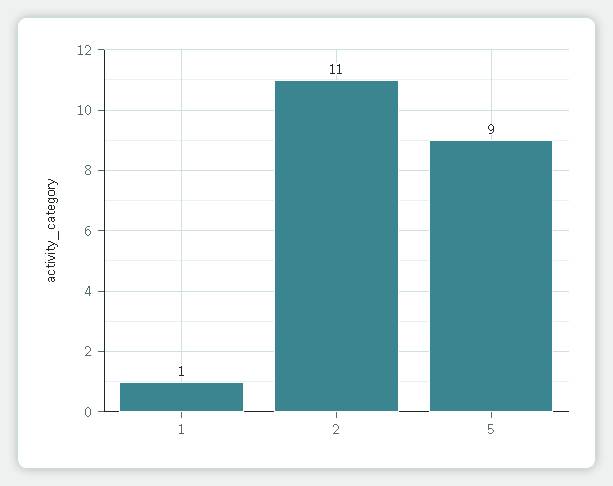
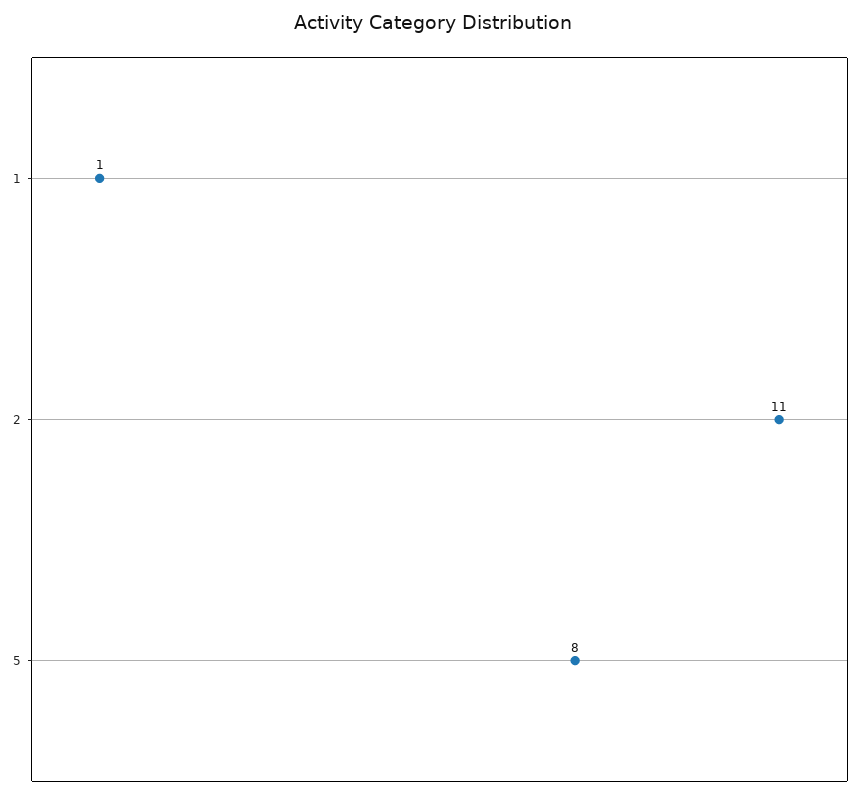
5: 9 -> 8

